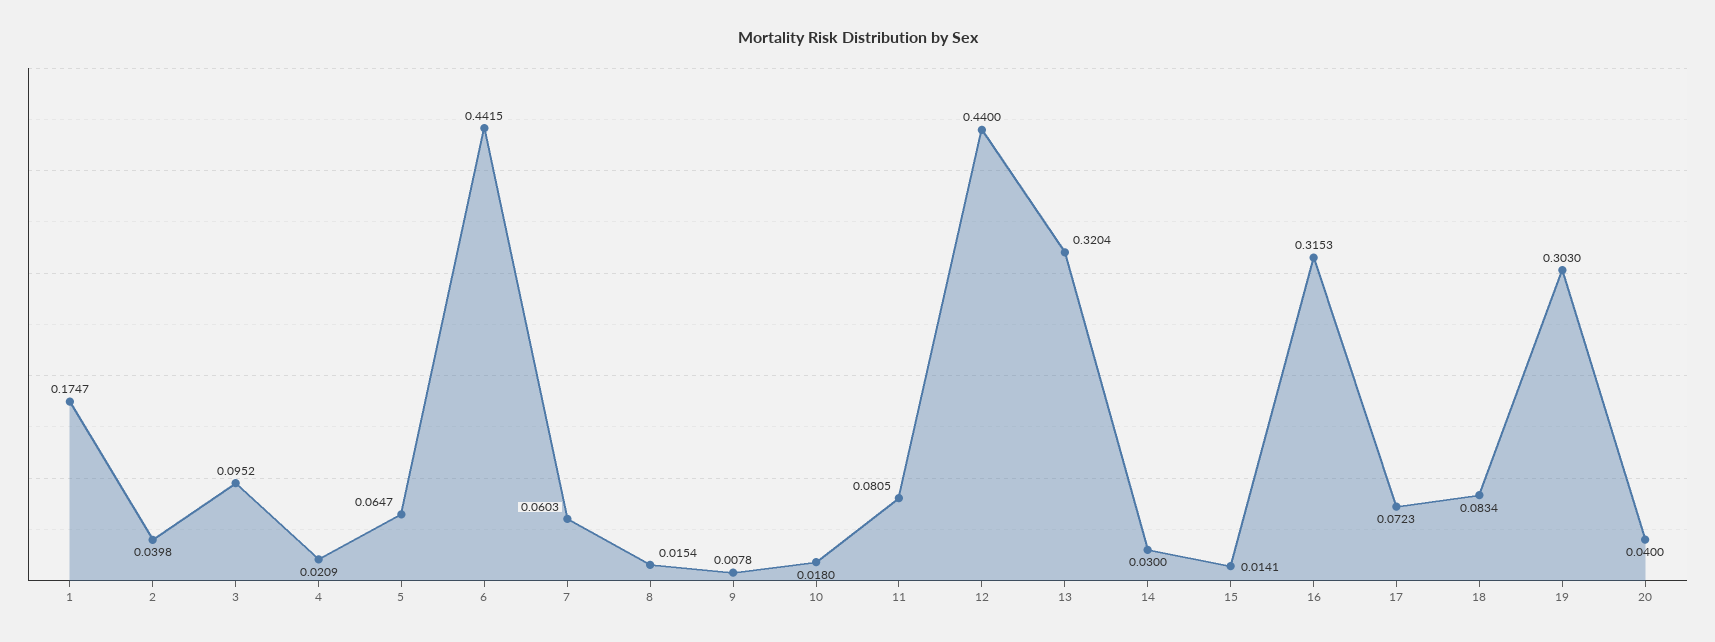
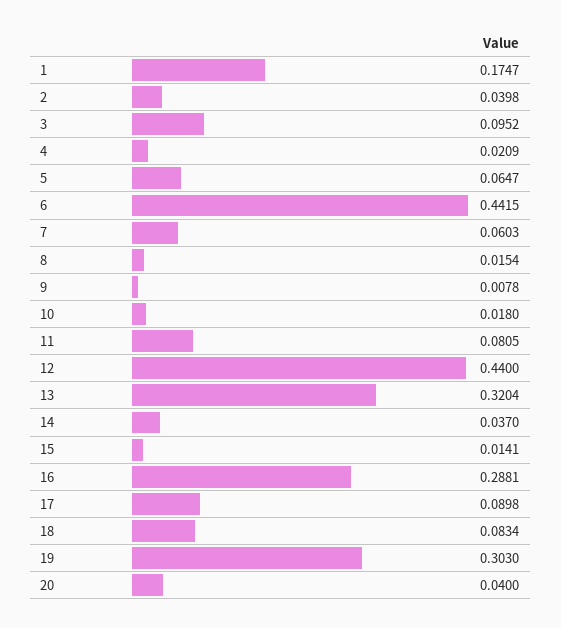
14: 0.03 -> 0.037
16: 0.3153 -> 0.2881
17: 0.0723 -> 0.0898

